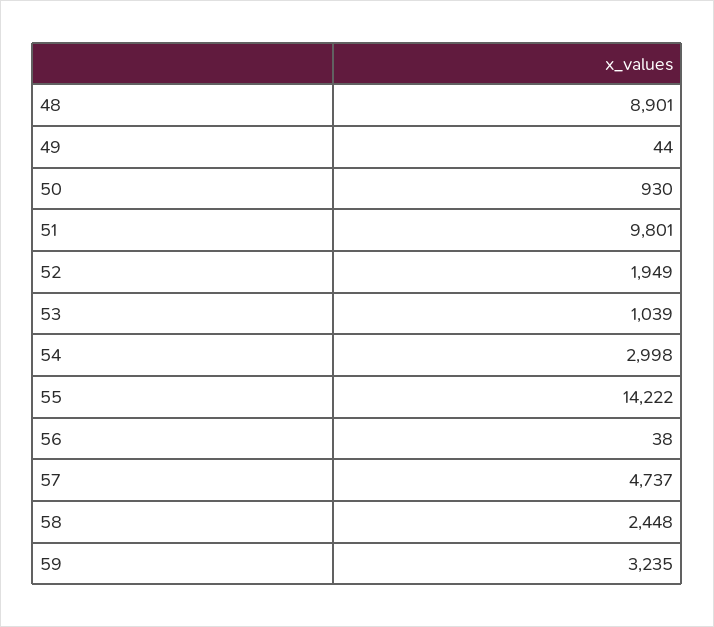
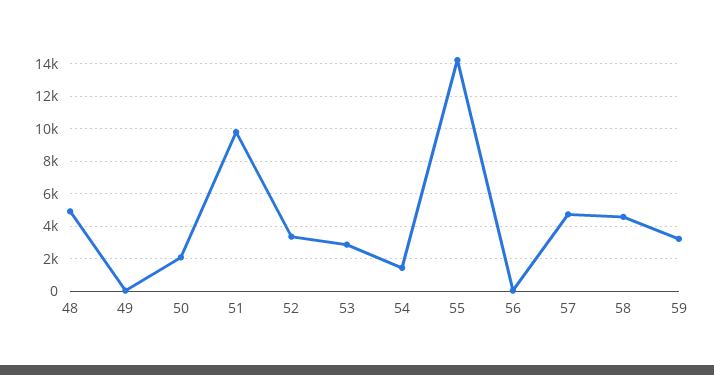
48: 8901 -> 5000
50: 930 -> 2000
52: 1949 -> 3500
53: 1039 -> 3000
54: 2998 -> 1500
58: 2448 -> 4500

